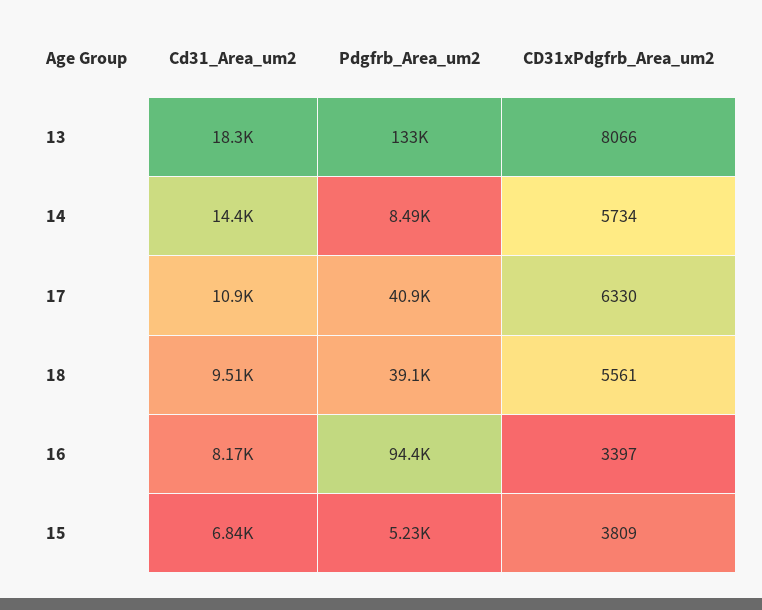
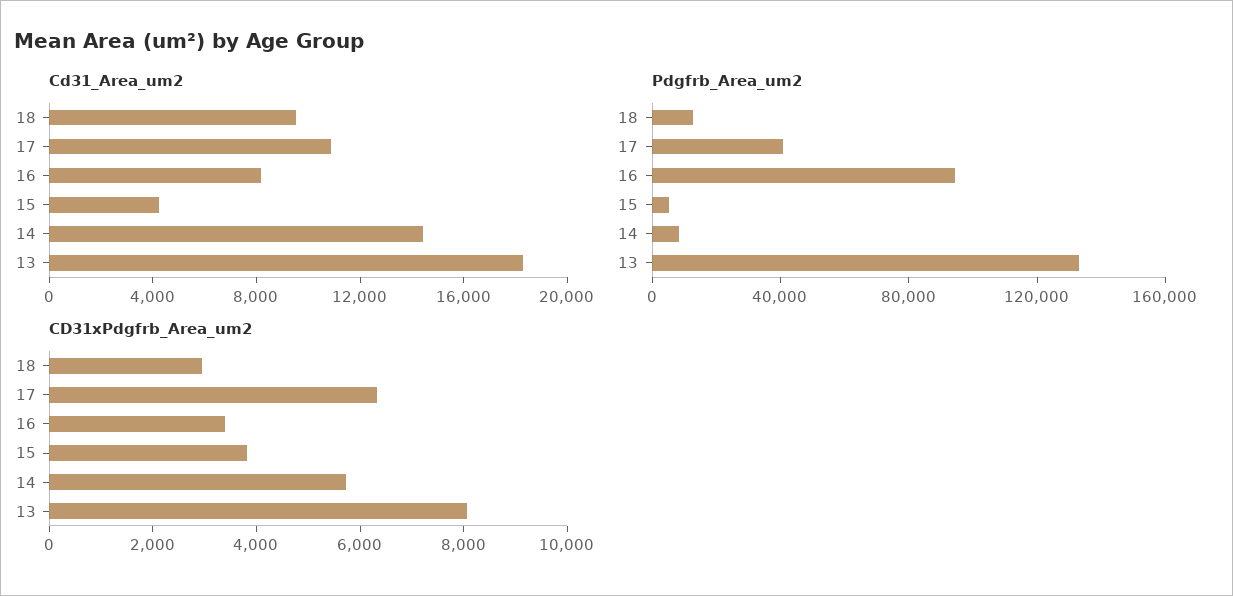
Pdgfrb_Area_um2, 18: 39100 -> 10000
CD31xPdgfrb_Area_um2, 18: 5561 -> 3000
Cd31_Area_um2, 15: 6840 -> 4000

